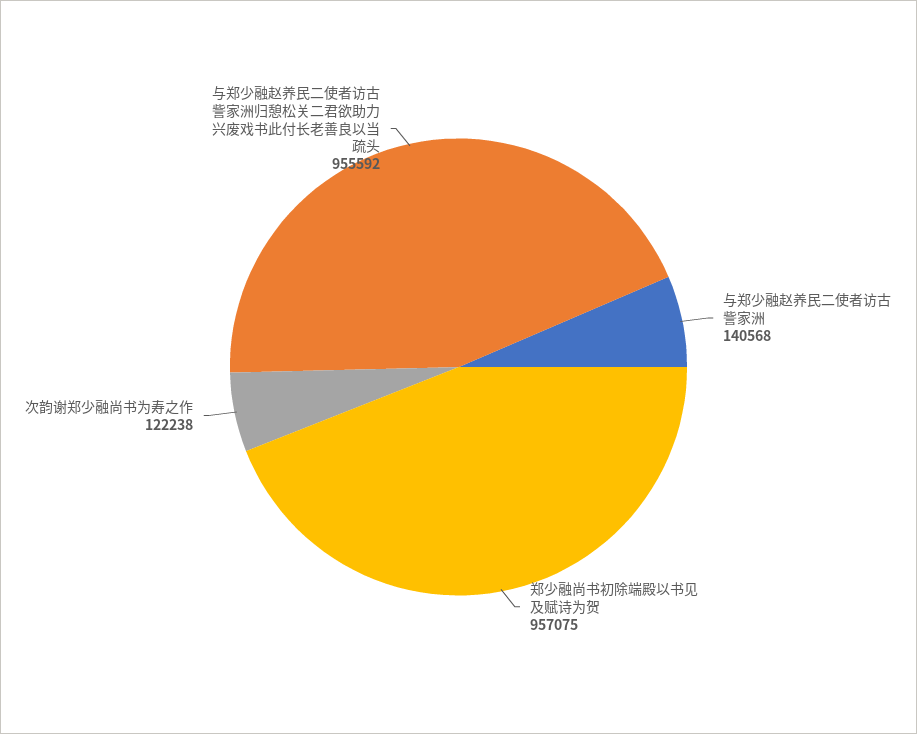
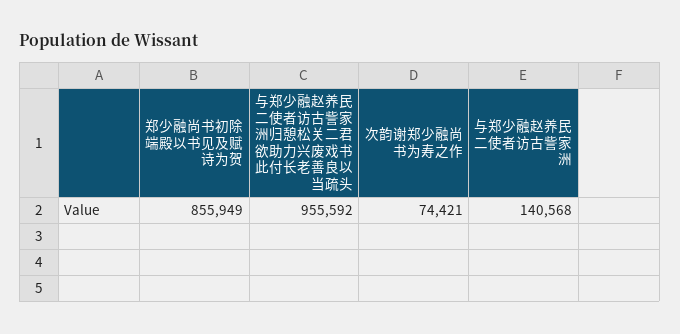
郑少融尚书初除端殿以书见及赋诗为贺: 957075 -> 855949
次韵谢郑少融尚书为寿之作: 122238 -> 74421

